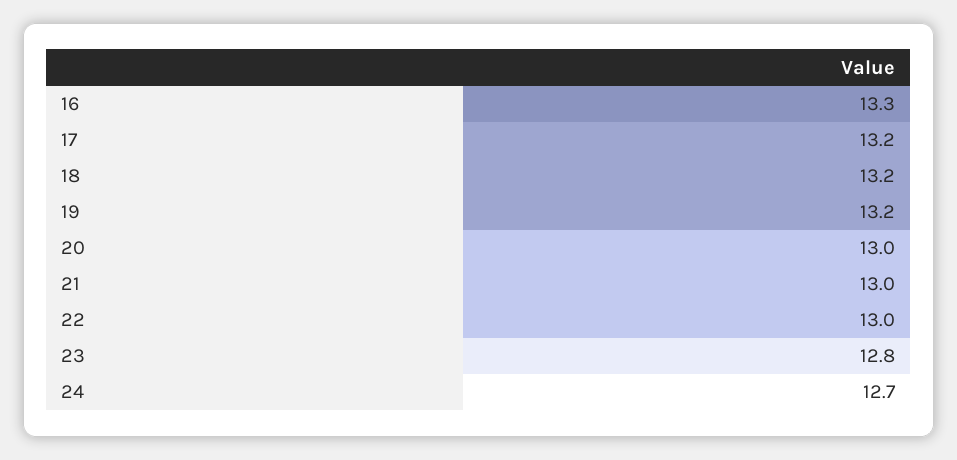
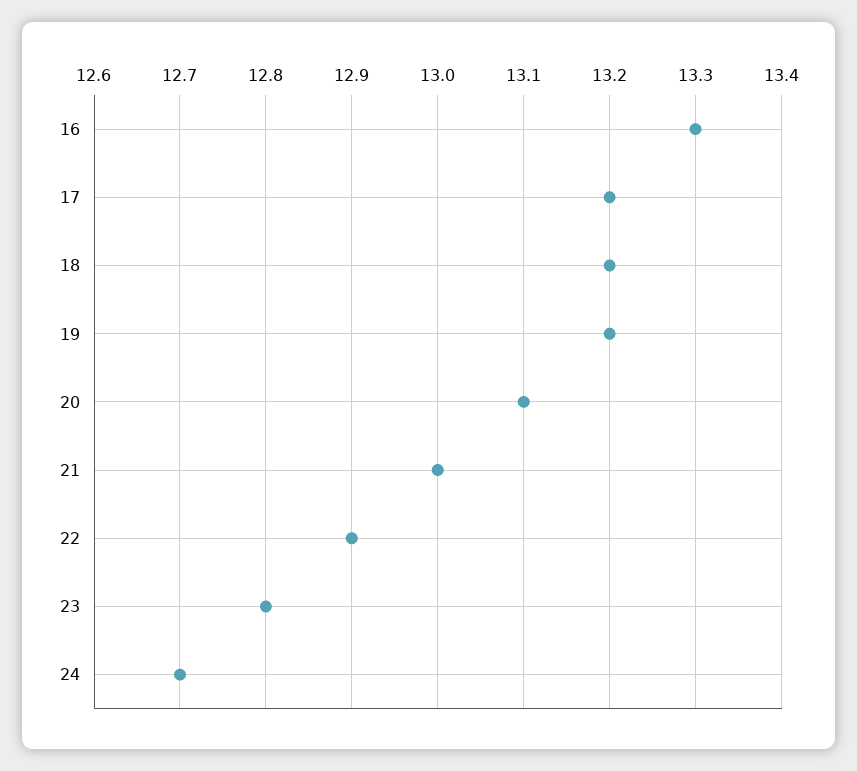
20: 13 -> 13.1
22: 13 -> 12.9

